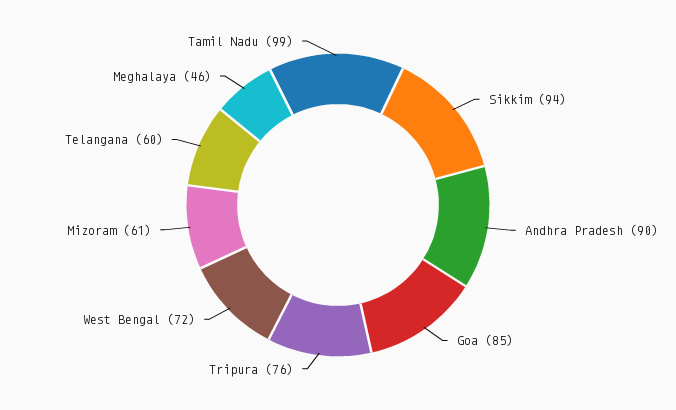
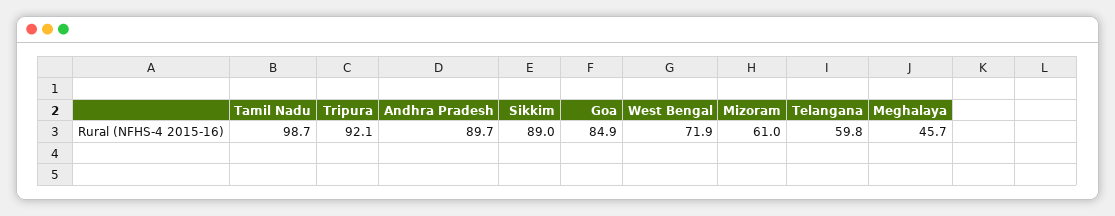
Sikkim: 94 -> 89
Tripura: 76 -> 92.1

